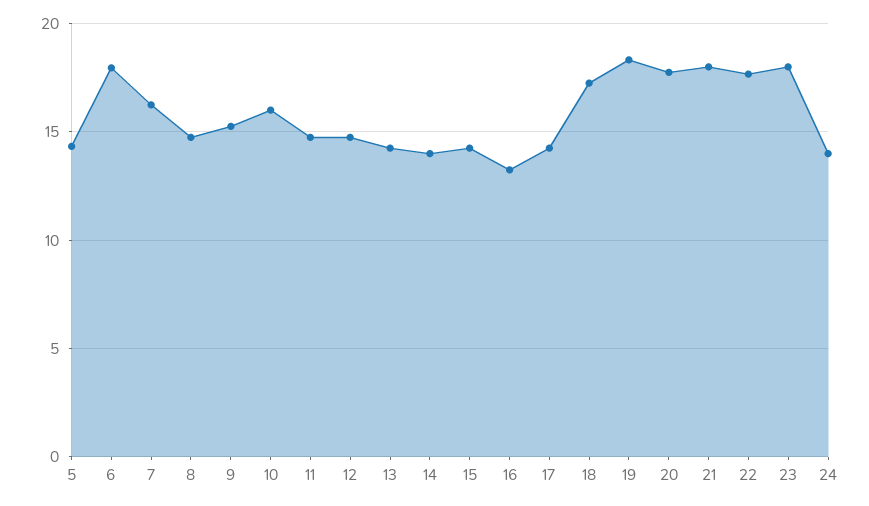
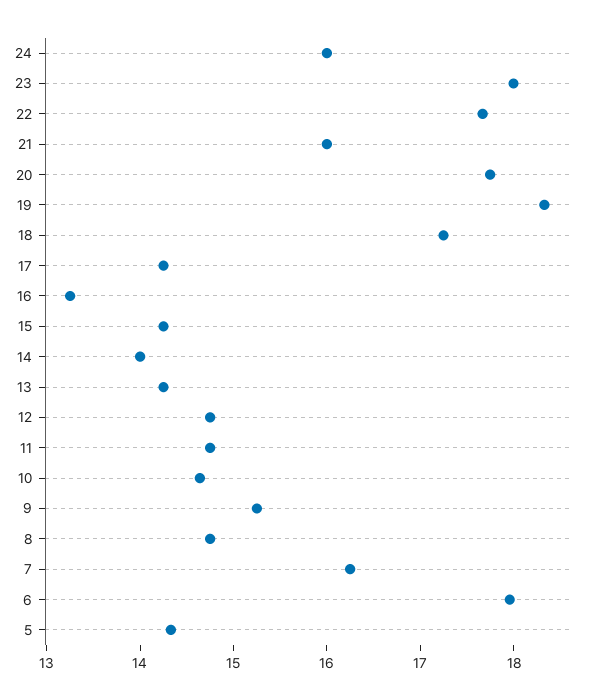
10: 16 -> 14.6
21: 18 -> 16
24: 14 -> 16

